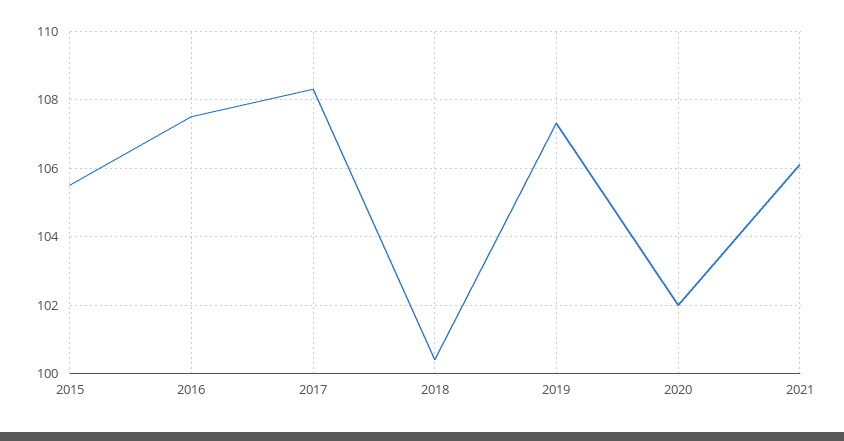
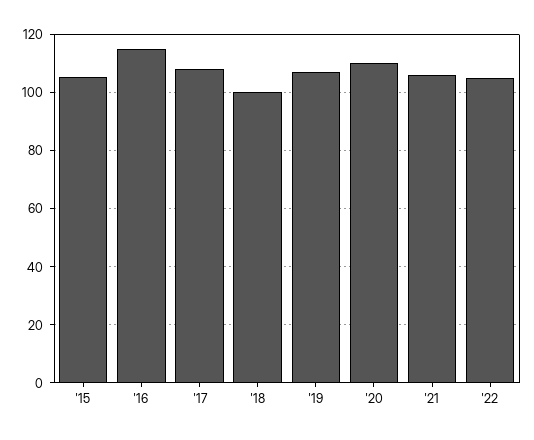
2016: 107.5 -> 115
2020: 102 -> 110
'22: none -> 105

